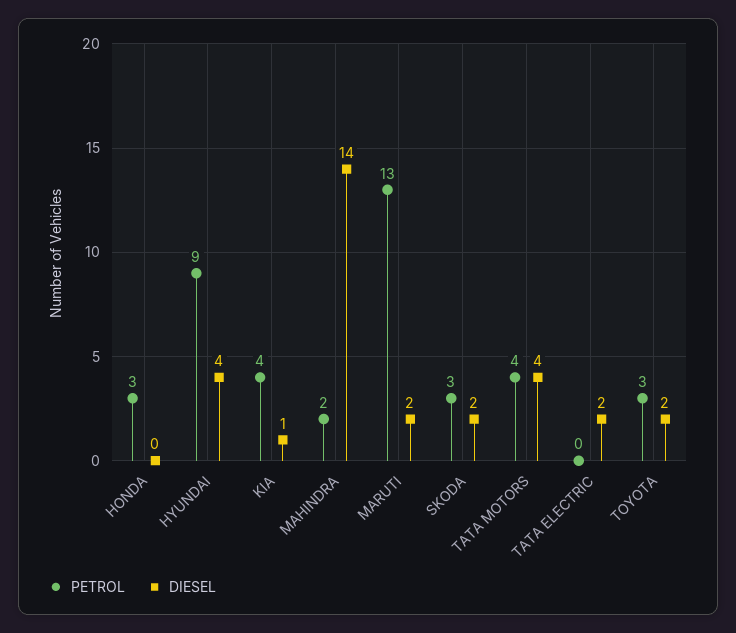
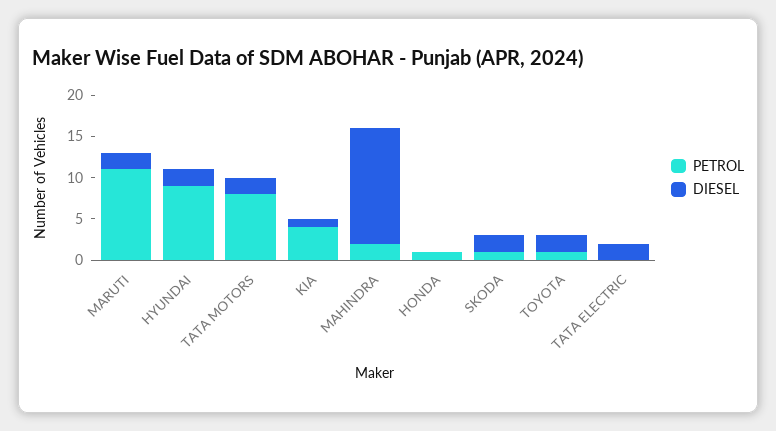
PETROL, HONDA: 3 -> 1
DIESEL, HYUNDAI: 4 -> 2
PETROL, MARUTI: 13 -> 11
PETROL, SKODA: 3 -> 1
PETROL, TATA MOTORS: 4 -> 8
DIESEL, TATA MOTORS: 4 -> 2
PETROL, TOYOTA: 3 -> 1

